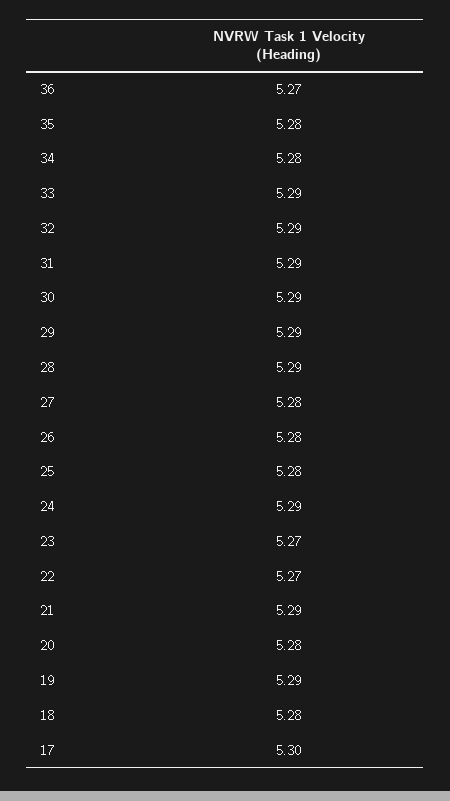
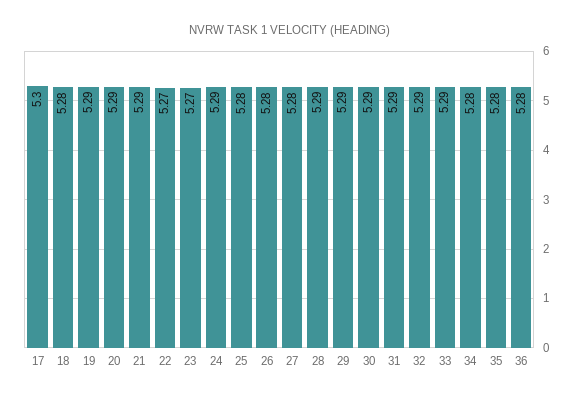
36: 5.27 -> 5.28
20: 5.28 -> 5.29

